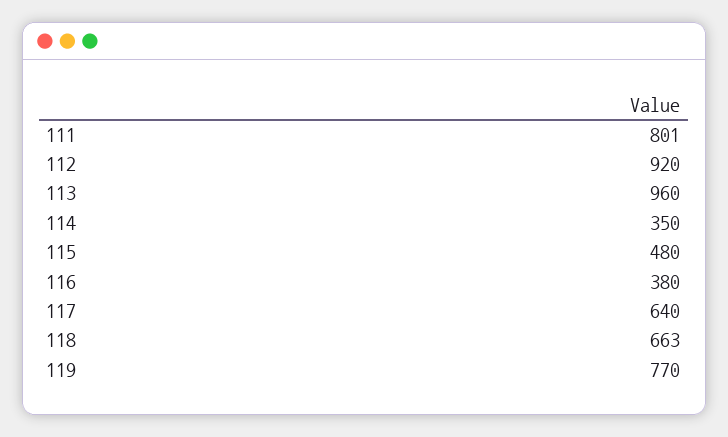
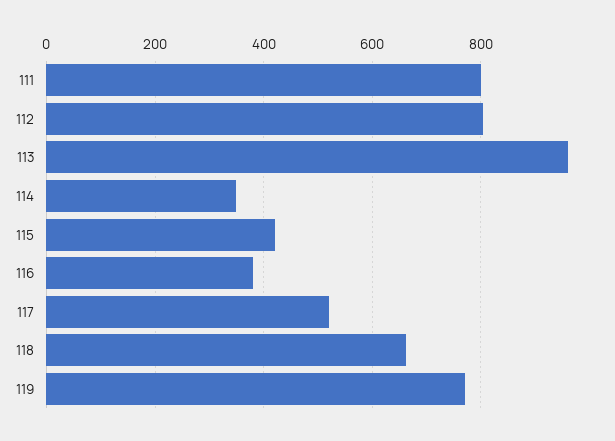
112: 920 -> 800
115: 480 -> 420
117: 640 -> 520

